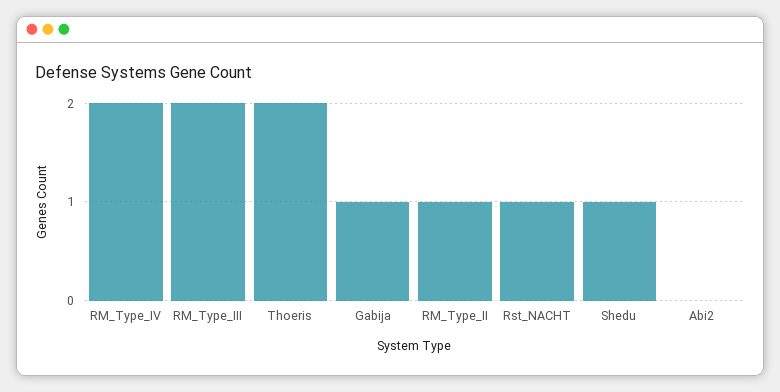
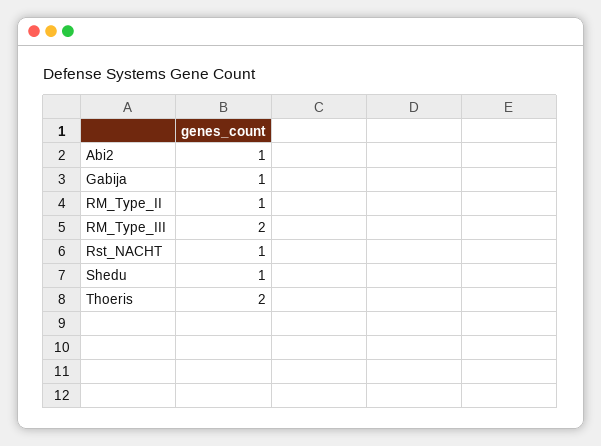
RM_Type_IV: 2 -> none
Abi2: 0 -> 1

